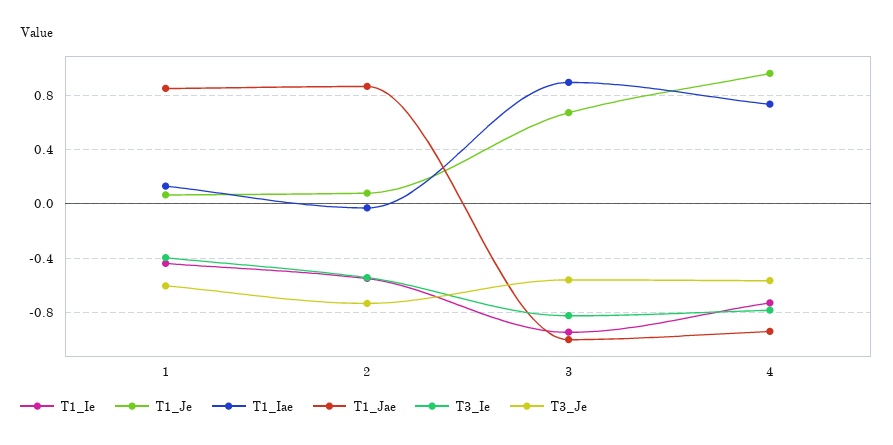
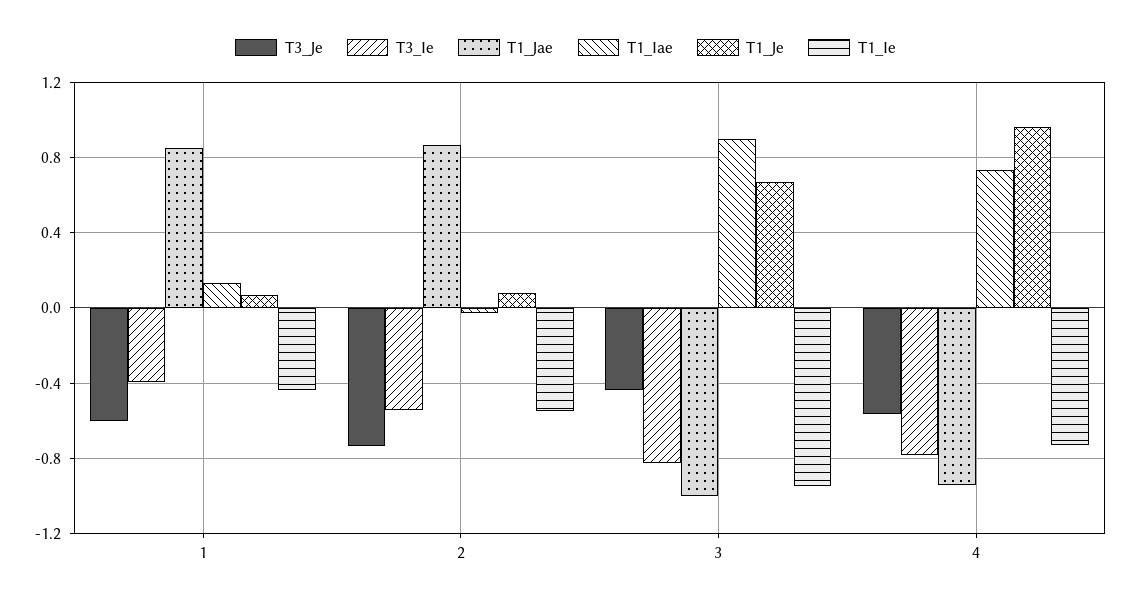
T3_Je, 3: -0.55 -> -0.45

